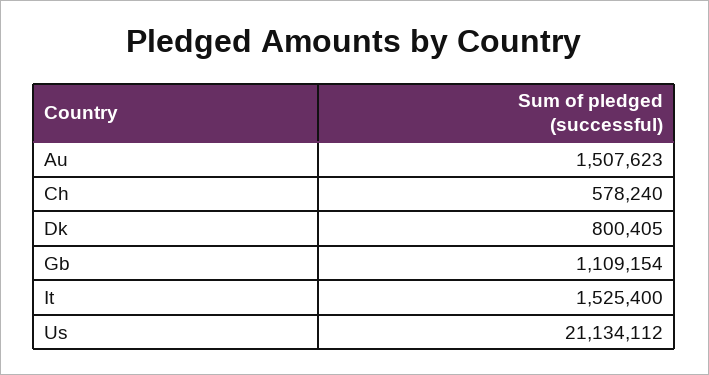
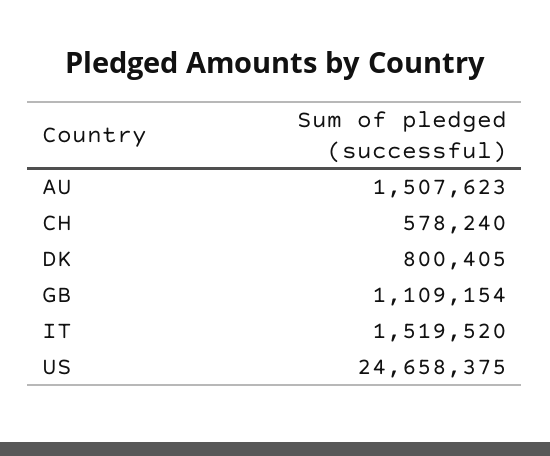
It: 1525400 -> 1519520
Us: 21134112 -> 24658375

